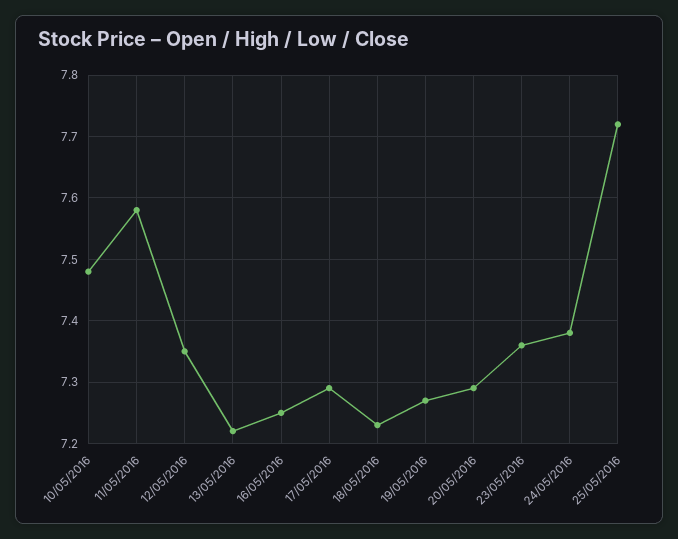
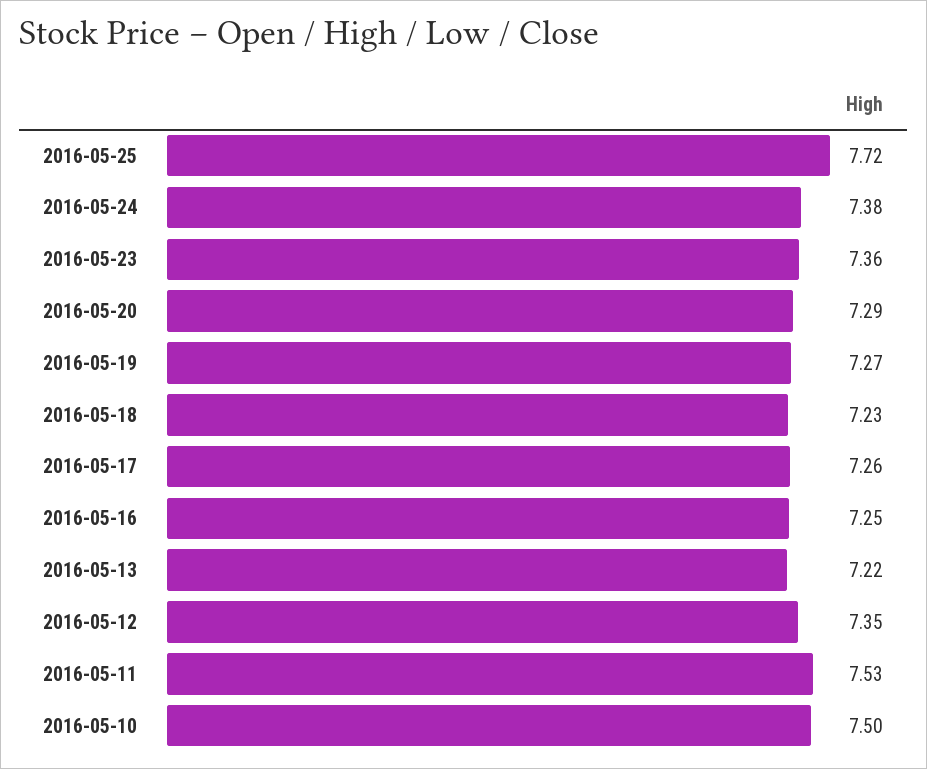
10/05/2016: 7.48 -> 7.5
11/05/2016: 7.58 -> 7.53
17/05/2016: 7.29 -> 7.26

